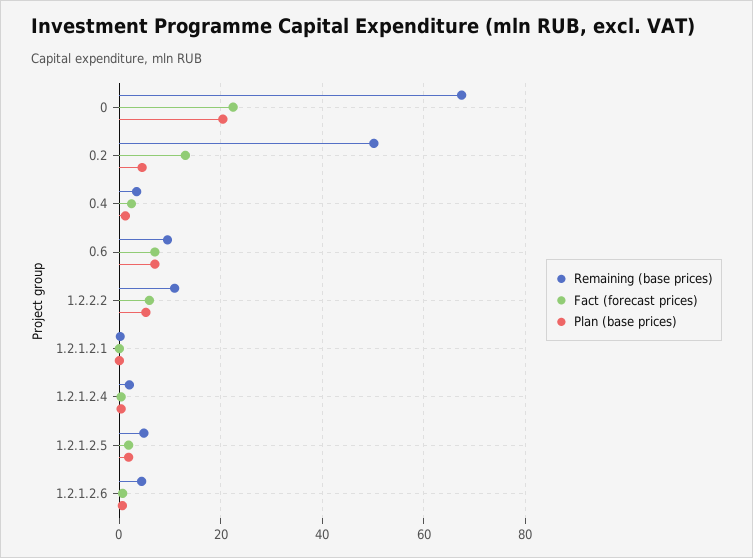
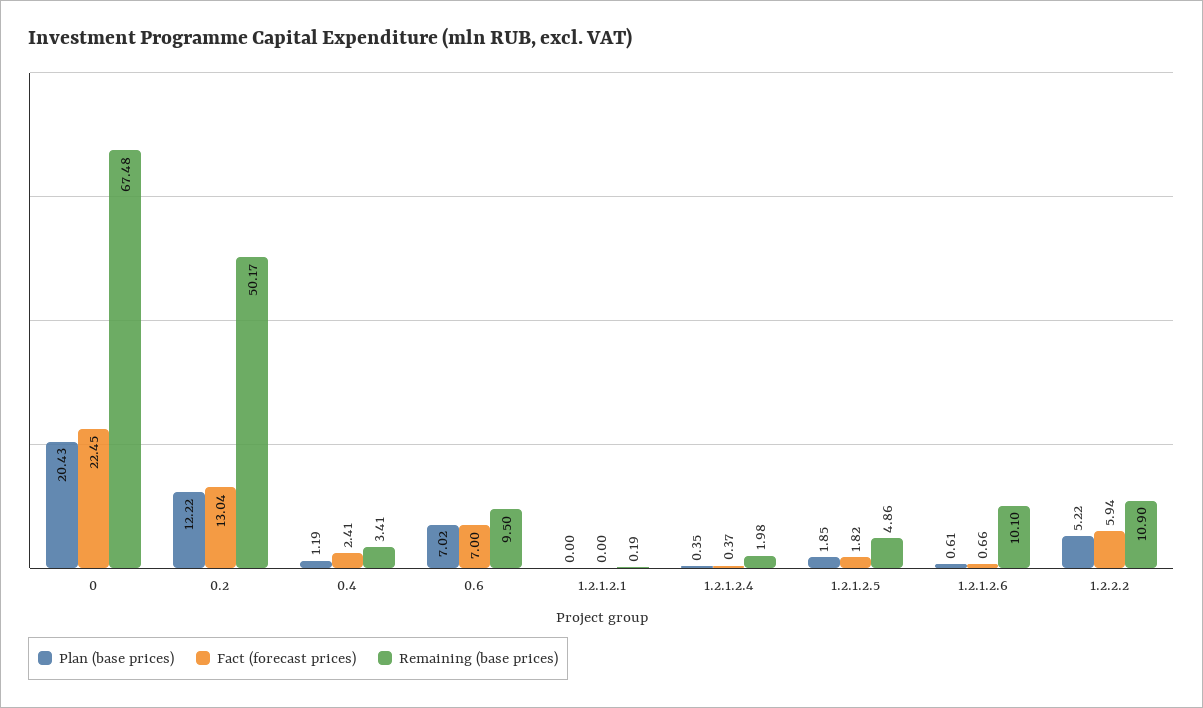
Plan (base prices), 0.2: 4 -> 12.22
Remaining (base prices), 1.2.1.2.6: 4 -> 10.1

